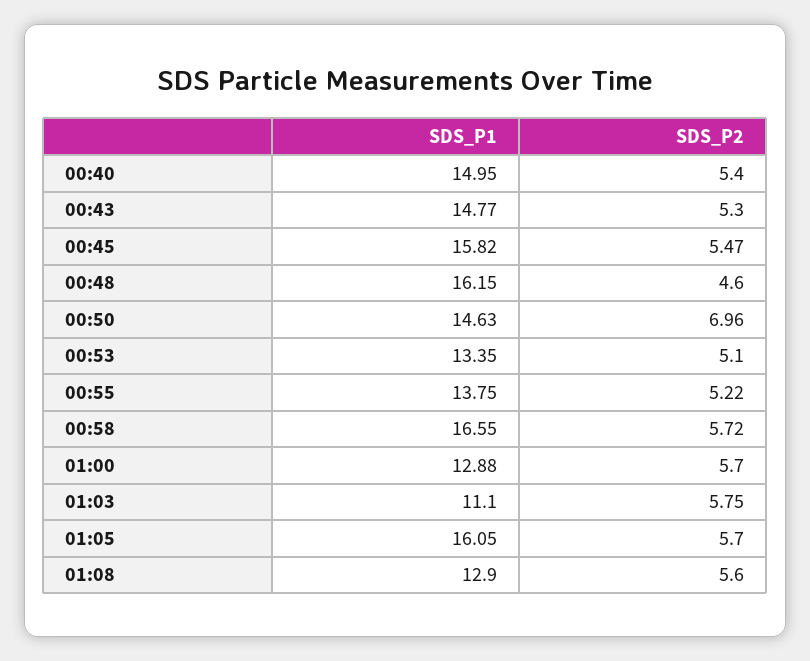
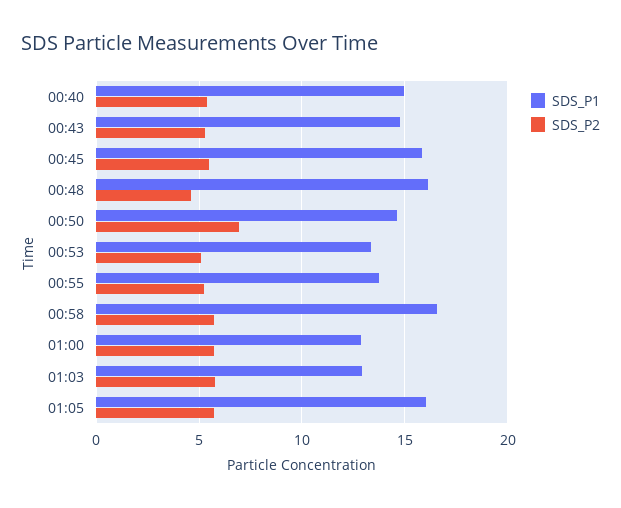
SDS_P1, 01:03: 11.1 -> 13
SDS_P1, 01:08: 12.9 -> none
SDS_P2, 01:08: 5.6 -> none

